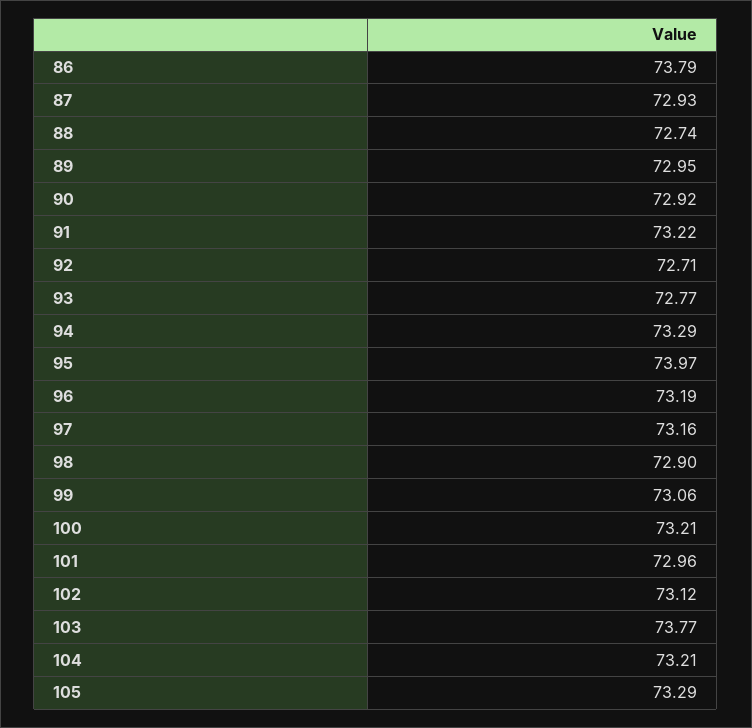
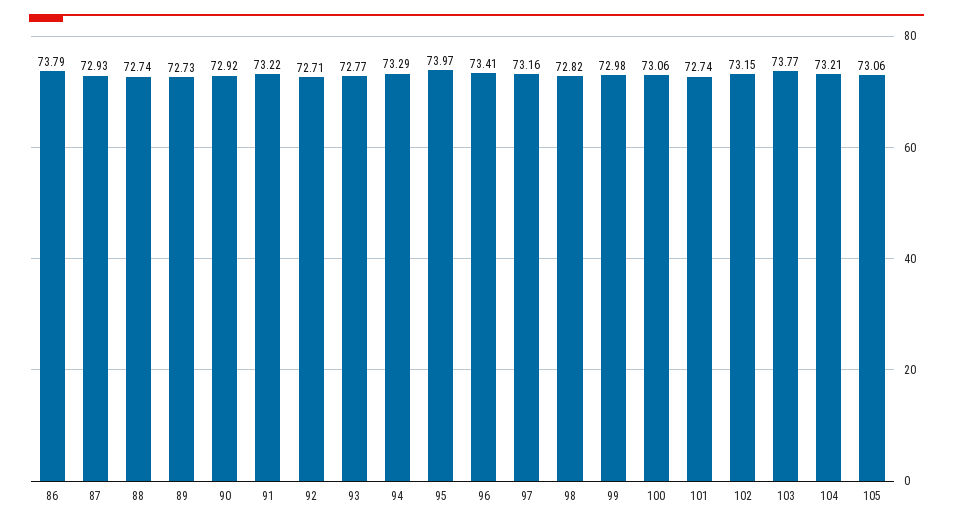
89: 72.95 -> 72.73
96: 73.19 -> 73.41
98: 72.9 -> 72.82
99: 73.06 -> 72.98
100: 73.21 -> 73.06
101: 72.96 -> 72.74
102: 73.12 -> 73.15
105: 73.29 -> 73.06

